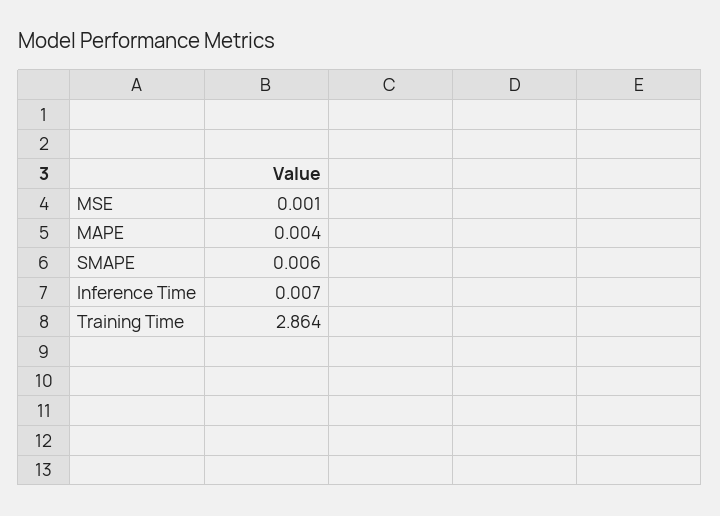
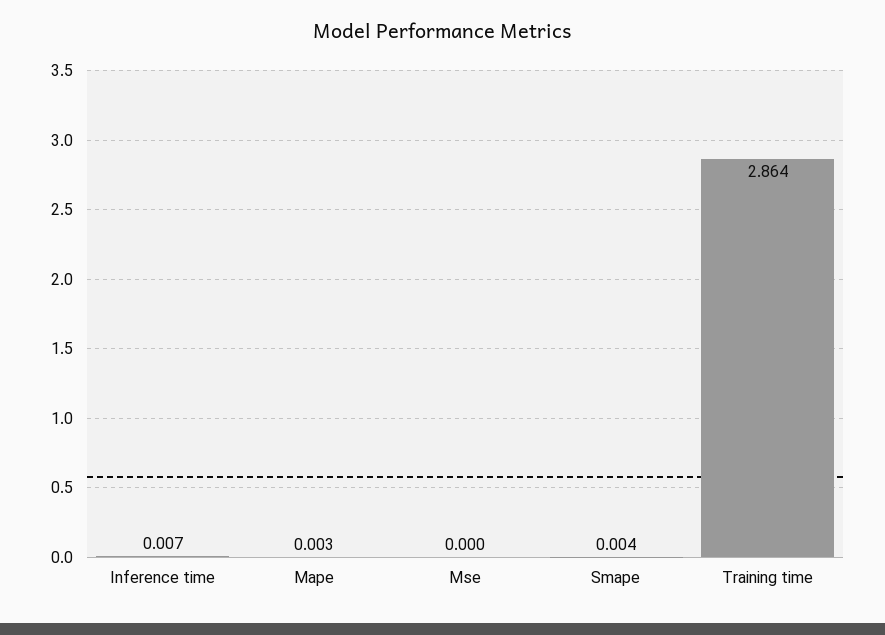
MSE: 0.001 -> 0
MAPE: 0.004 -> 0.003
SMAPE: 0.006 -> 0.004

